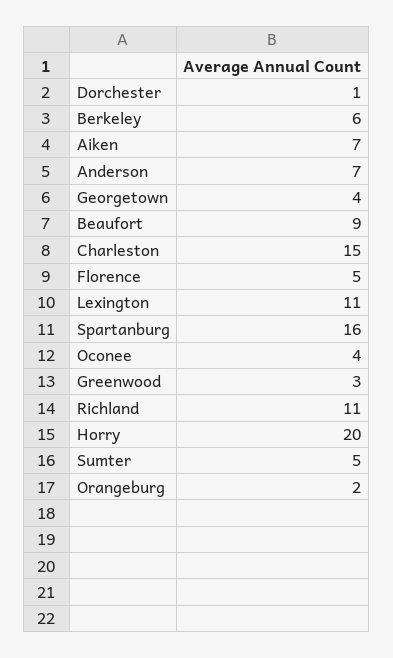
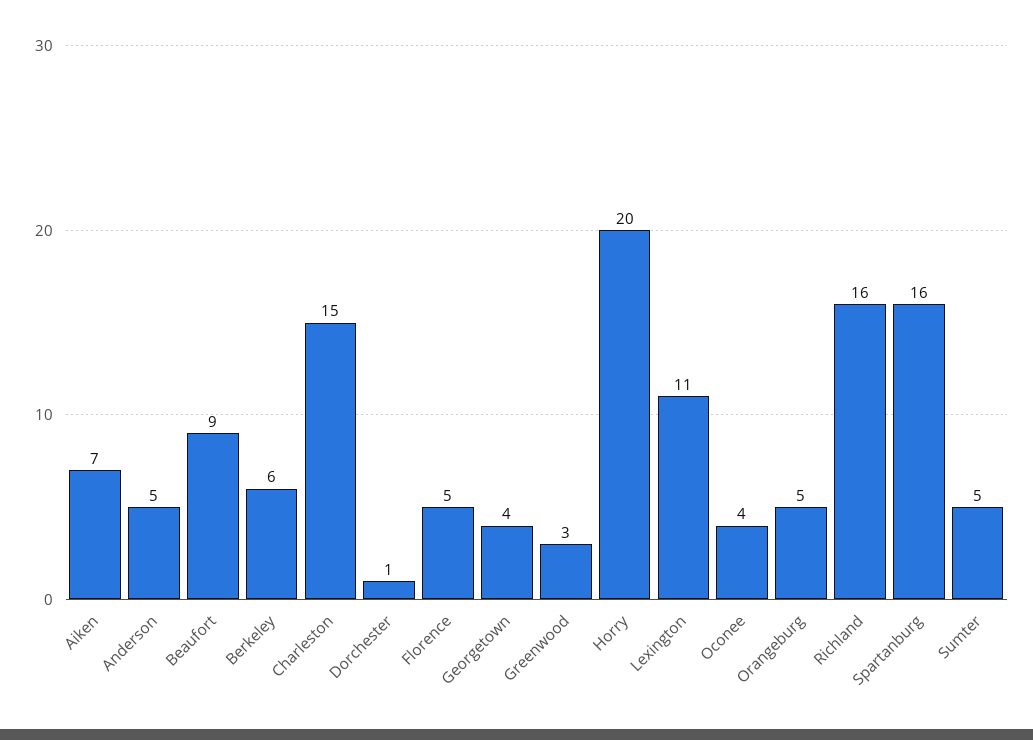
Anderson: 7 -> 5
Richland: 11 -> 16
Orangeburg: 2 -> 5

